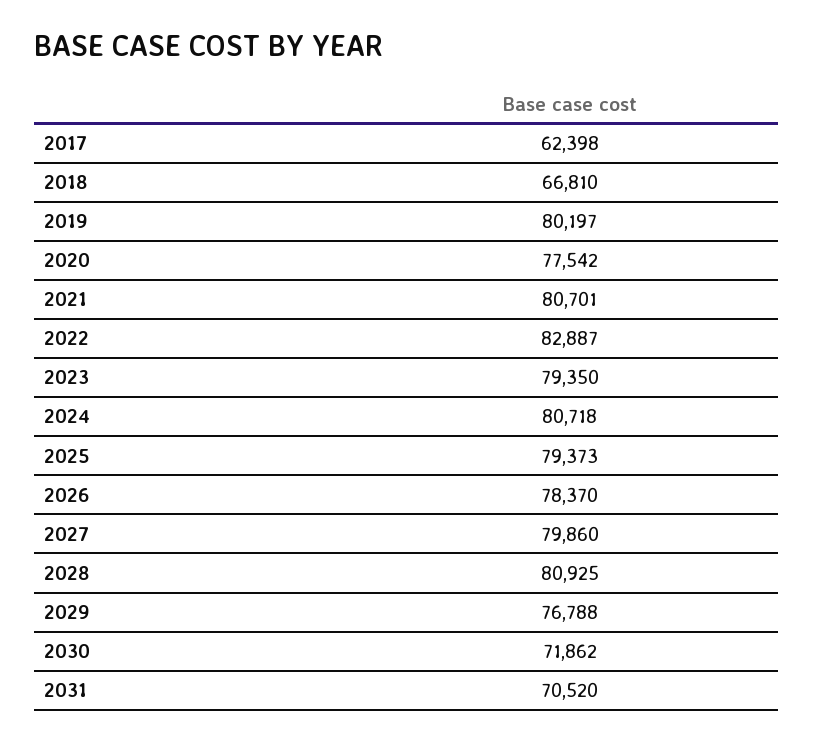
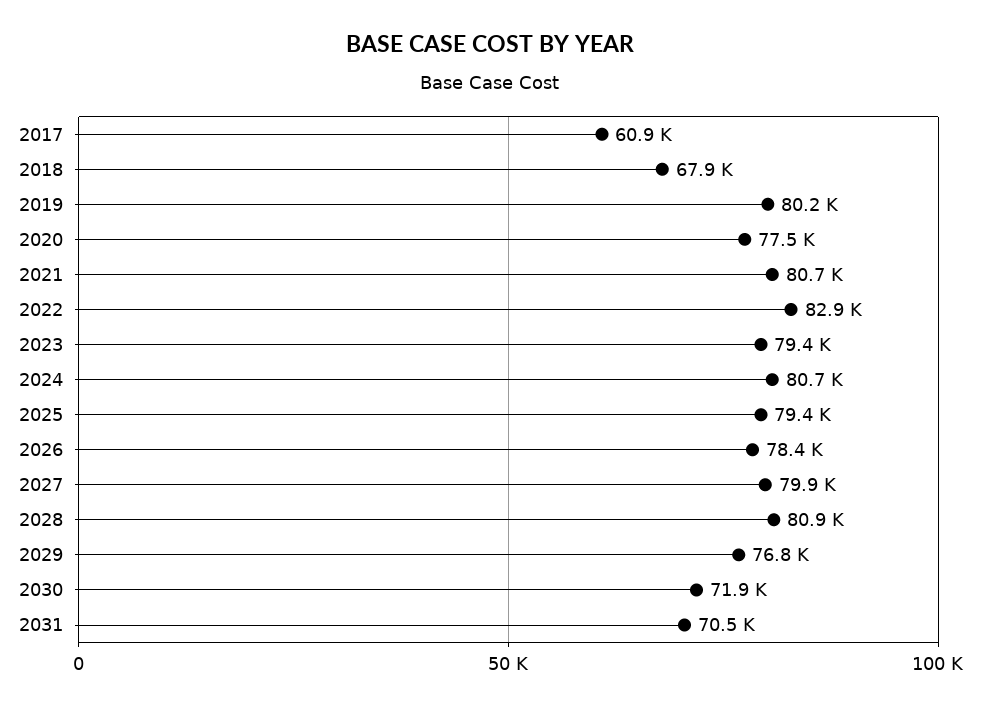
2017: 62398 -> 60900
2018: 66810 -> 67900

